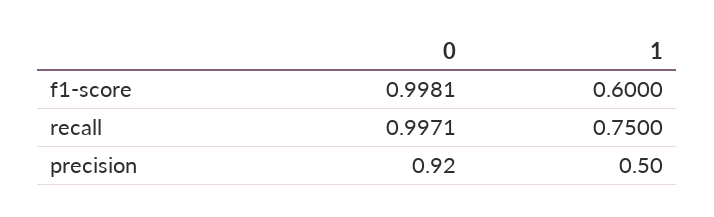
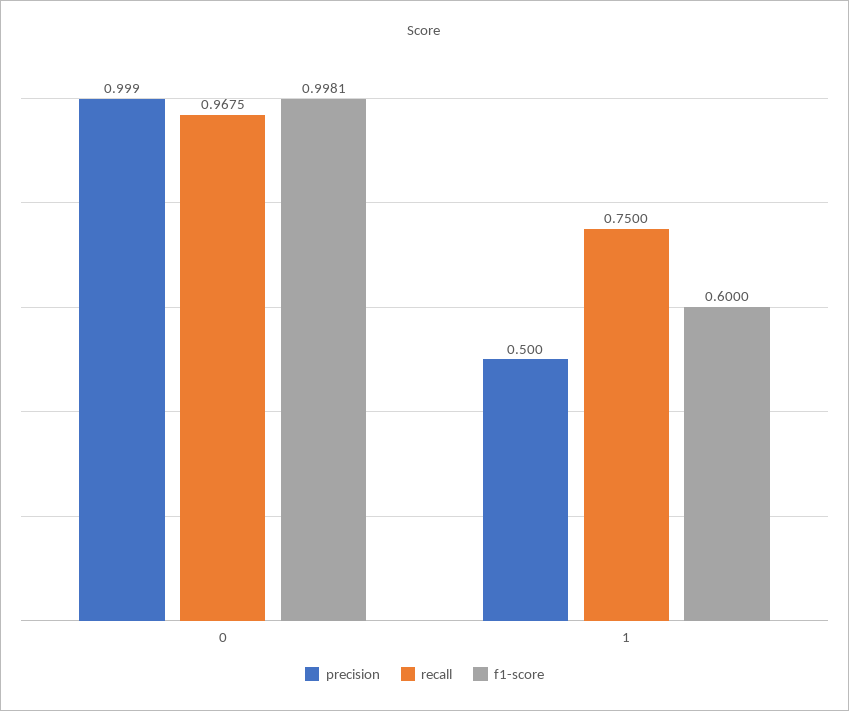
recall, 0: 0.9971 -> 0.9675
precision, 0: 0.92 -> 0.999

